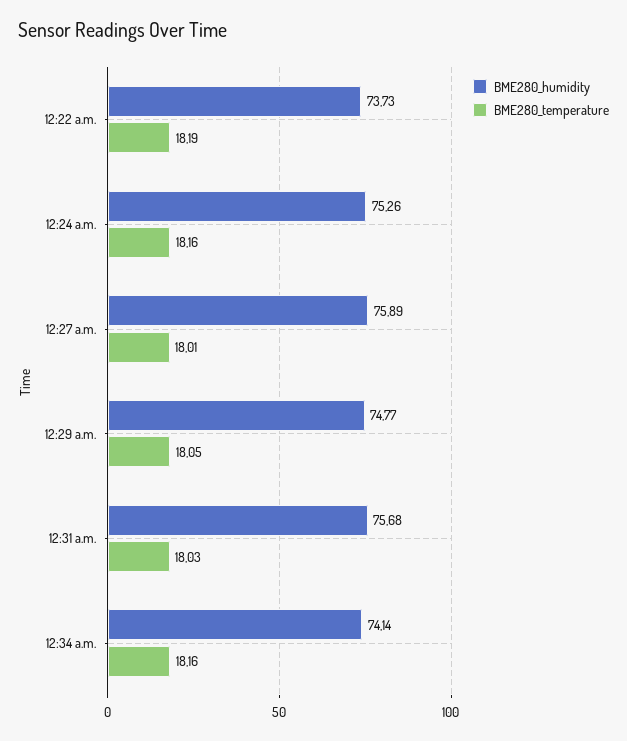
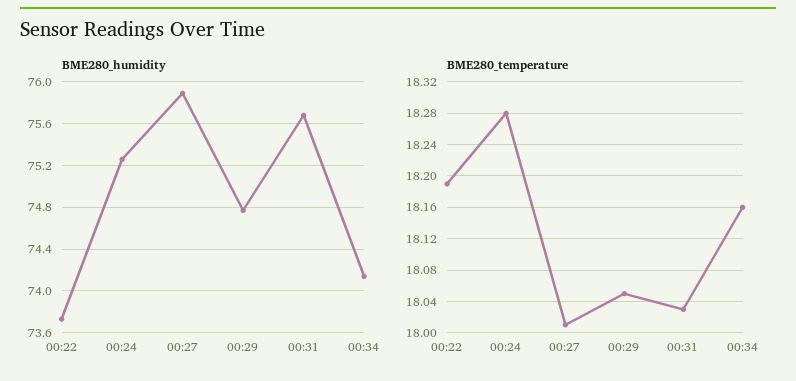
BME280_temperature, 12:24 a.m.: 18.16 -> 18.28

